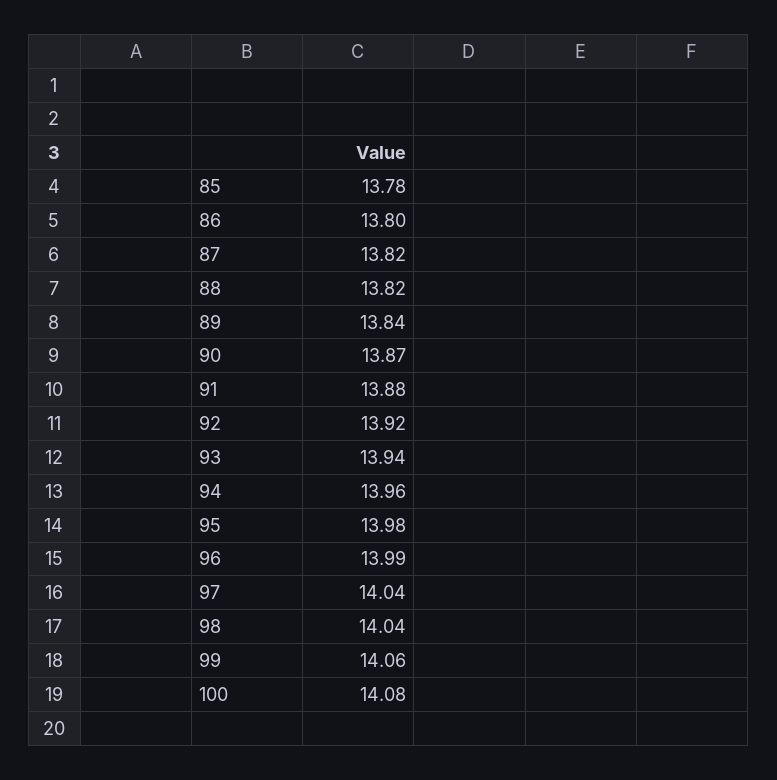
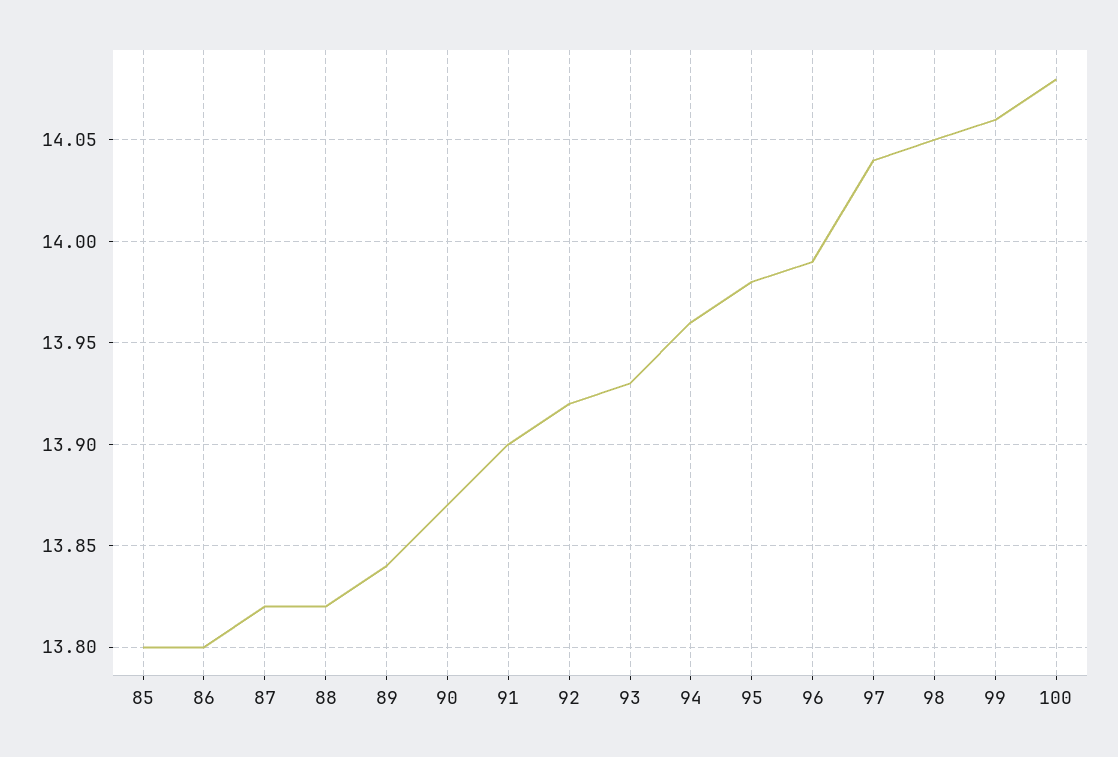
85: 13.78 -> 13.8
91: 13.88 -> 13.9
93: 13.94 -> 13.93
98: 14.04 -> 14.05

